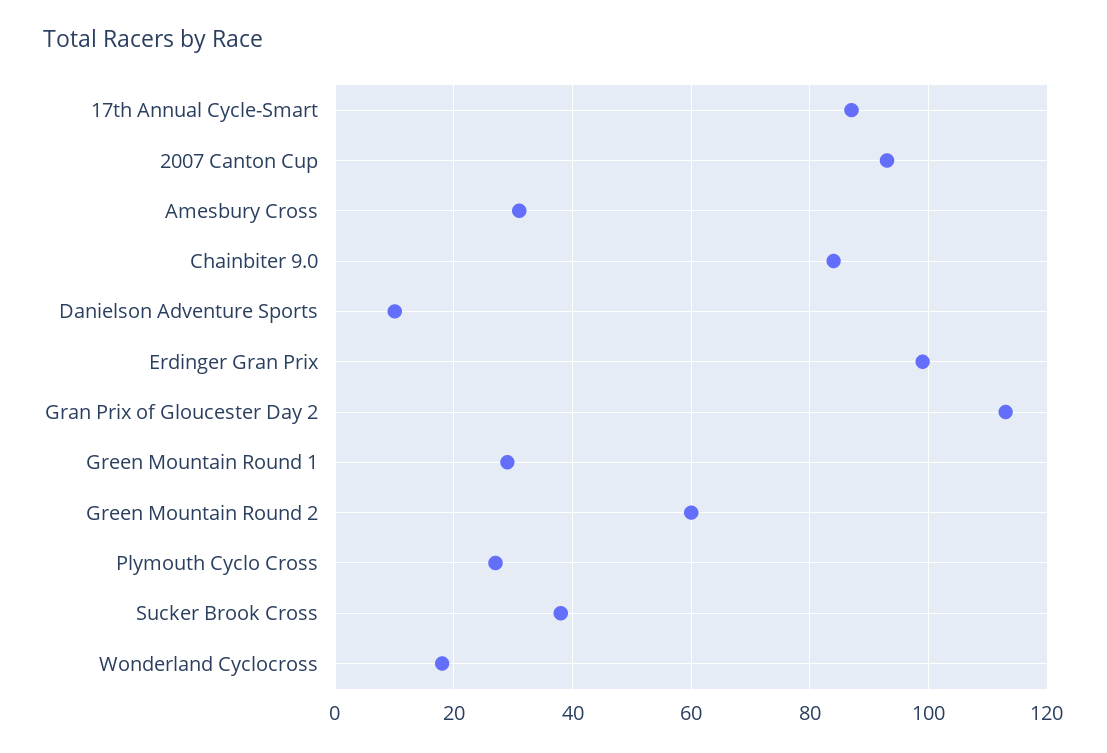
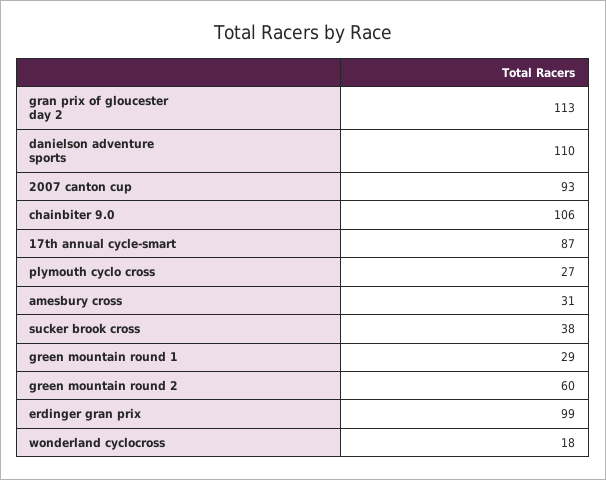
Chainbiter 9.0: 85 -> 106
Danielson Adventure Sports: 10 -> 110

